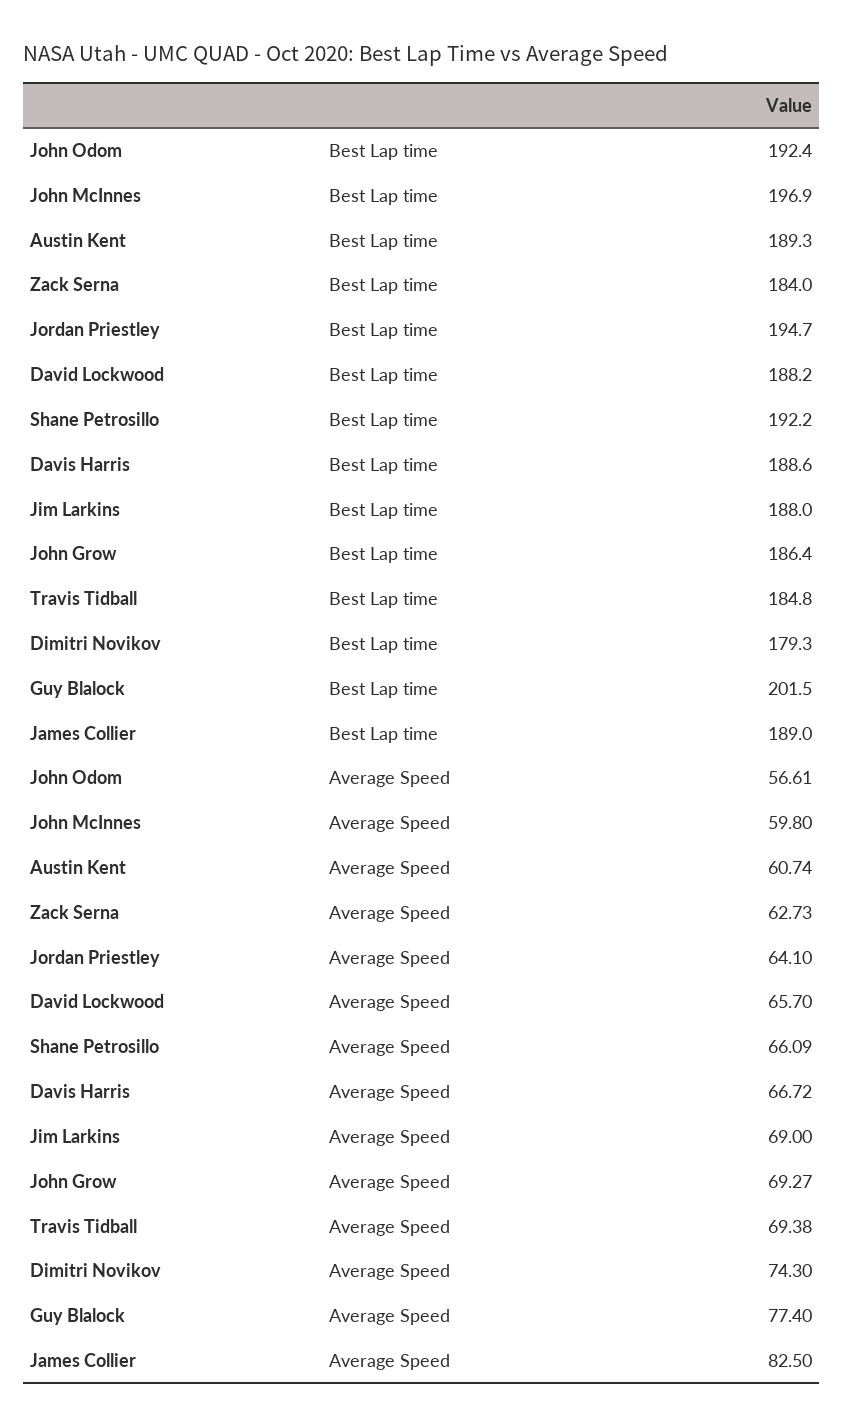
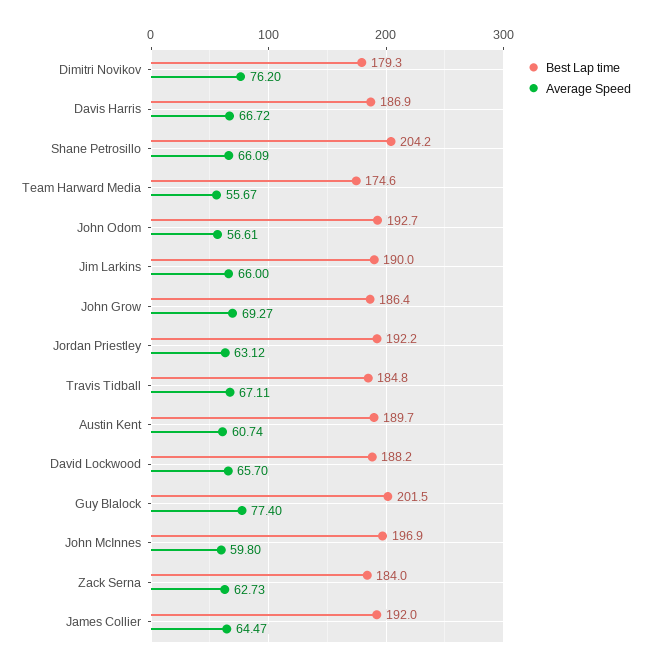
Best Lap time, John Odom: 192.4 -> 192.7
Best Lap time, Austin Kent: 189.3 -> 189.7
Best Lap time, Jordan Priestley: 194.7 -> 192.2
Best Lap time, Shane Petrosillo: 192.2 -> 204.2
Best Lap time, Davis Harris: 188.6 -> 186.9
Best Lap time, Jim Larkins: 188 -> 190
Best Lap time, James Collier: 189 -> 192
Average Speed, Jordan Priestley: 64.1 -> 63.12
Average Speed, Jim Larkins: 69 -> 66
Average Speed, Travis Tidball: 69.38 -> 67.11
Average Speed, Dimitri Novikov: 74.3 -> 76.2
Average Speed, James Collier: 82.5 -> 64.47
Best Lap time, Team Harward Media: none -> 174.6
Average Speed, Team Harward Media: none -> 55.67

